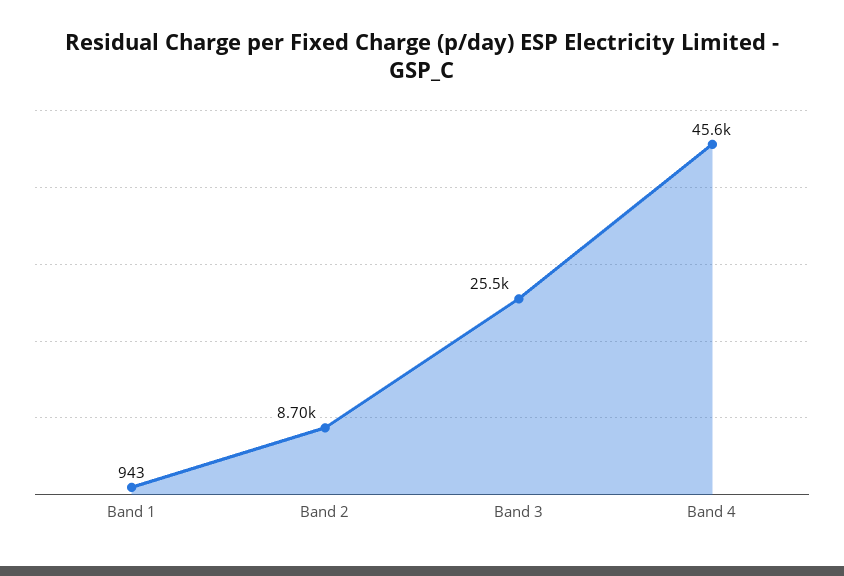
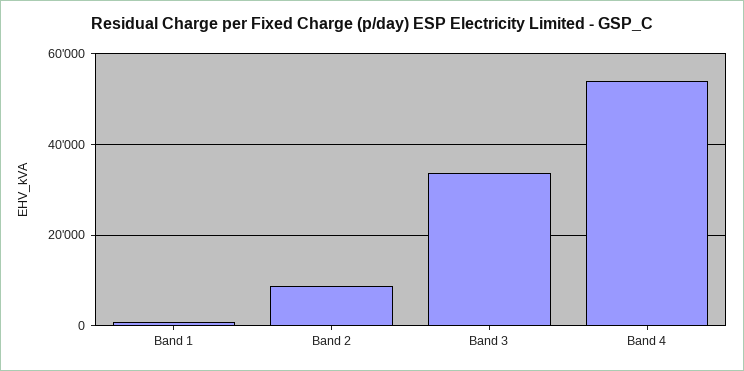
Band 3: 25500 -> 34000
Band 4: 45600 -> 54000

